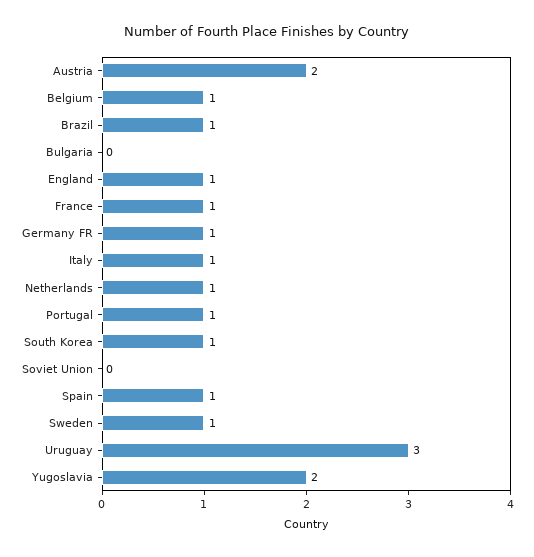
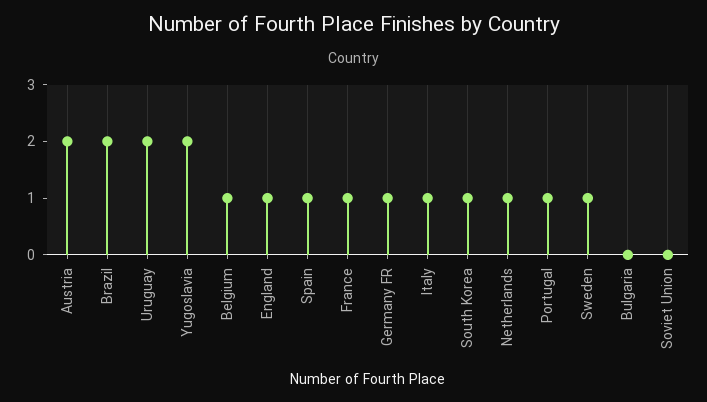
Brazil: 1 -> 2
Uruguay: 3 -> 2

